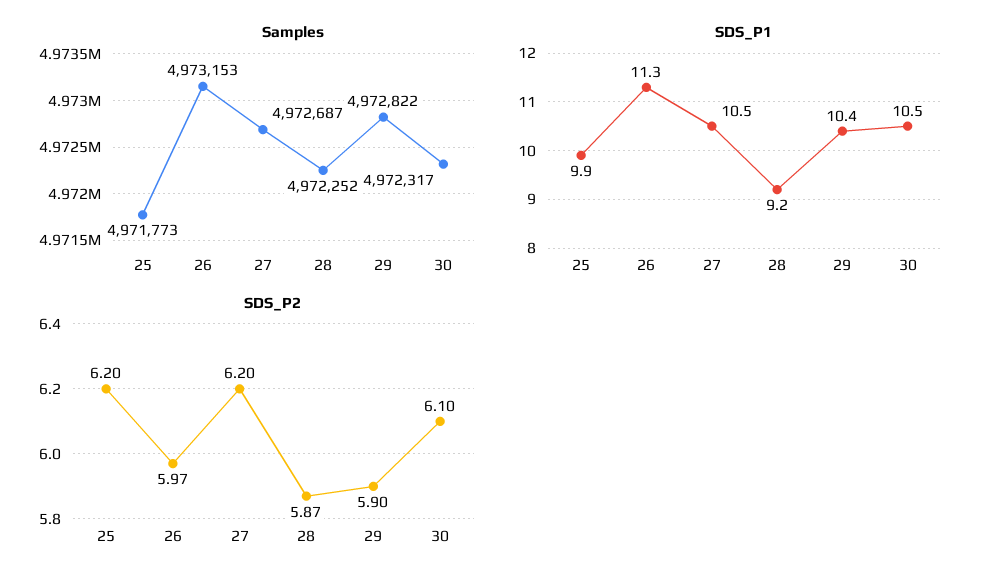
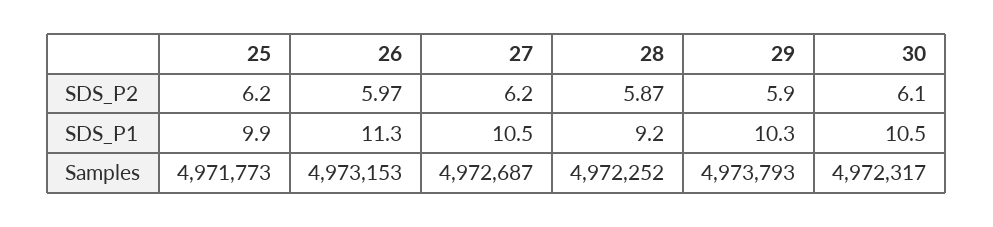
Samples, 29: 4972822 -> 4973793
SDS_P1, 29: 10.4 -> 10.3

